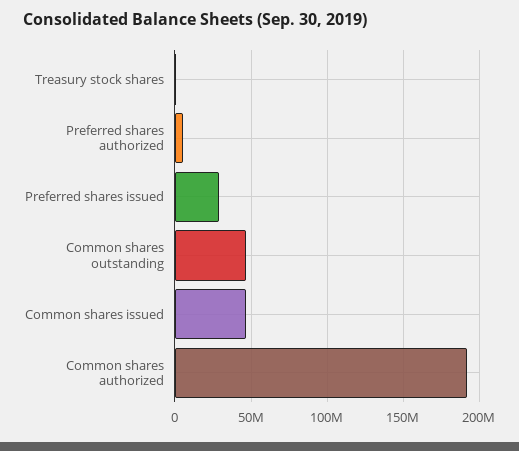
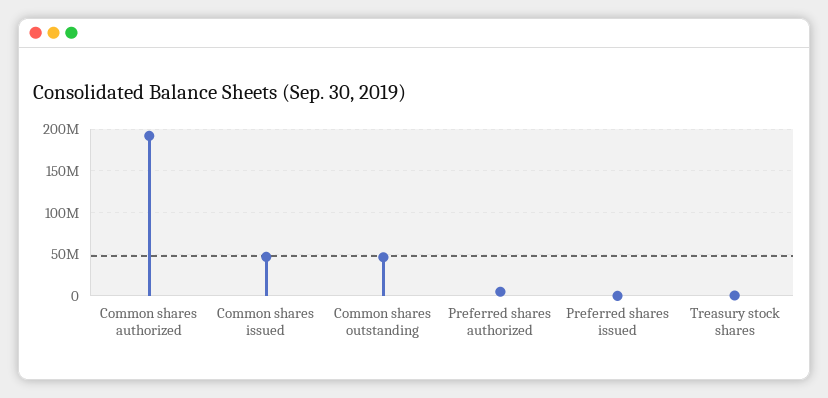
Preferred shares issued: 30000000 -> 0

